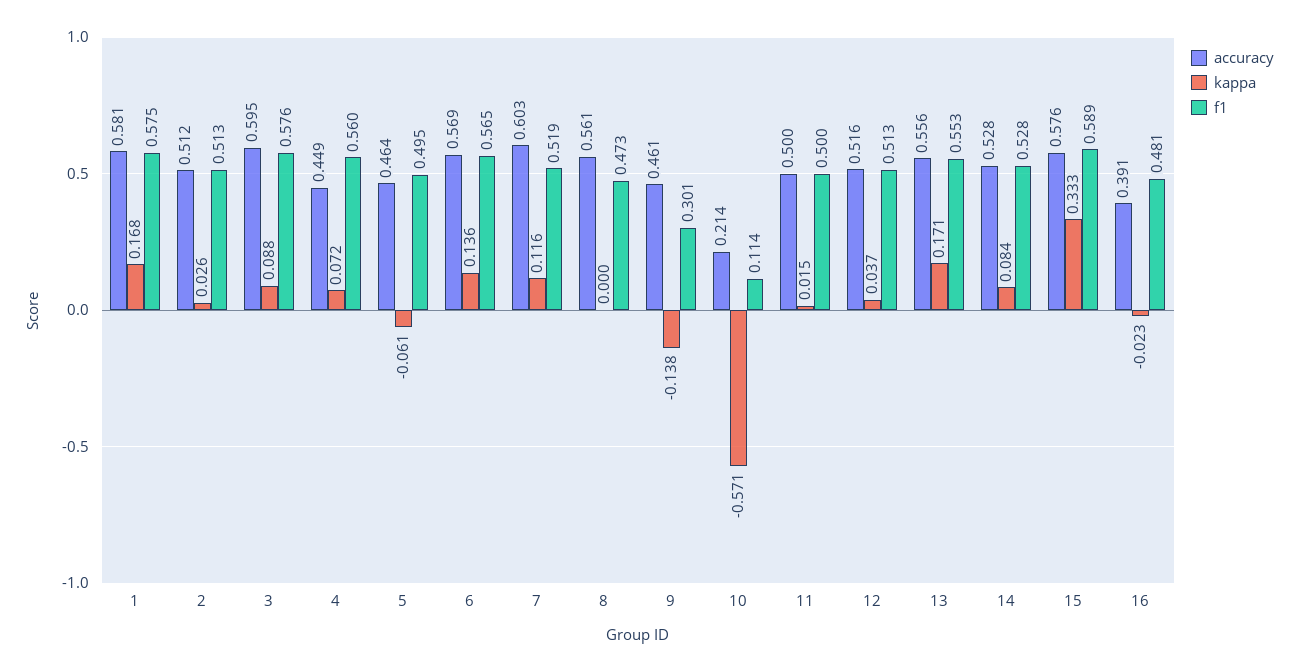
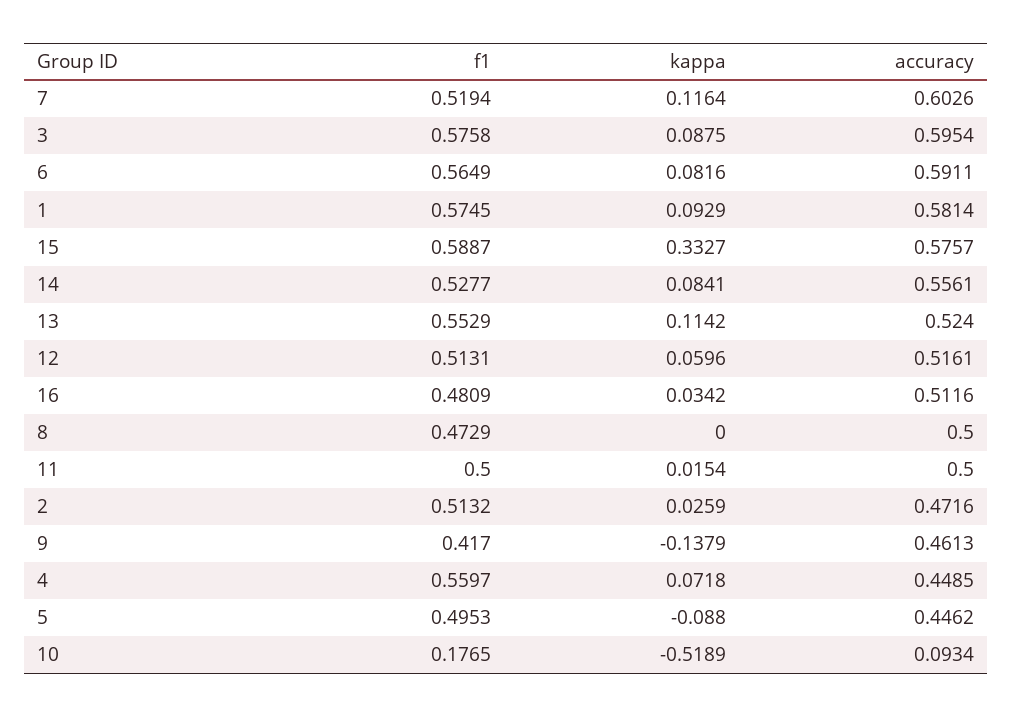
kappa, 1: 0.168 -> 0.0929
accuracy, 2: 0.512 -> 0.4716
accuracy, 5: 0.464 -> 0.4462
kappa, 5: -0.061 -> -0.088
accuracy, 6: 0.569 -> 0.5911
kappa, 6: 0.136 -> 0.0816
accuracy, 8: 0.561 -> 0.5
f1, 9: 0.301 -> 0.417
accuracy, 10: 0.214 -> 0.0934
kappa, 10: -0.571 -> -0.5189
f1, 10: 0.114 -> 0.1765
kappa, 12: 0.037 -> 0.0596
accuracy, 13: 0.556 -> 0.524
kappa, 13: 0.171 -> 0.1142
accuracy, 14: 0.528 -> 0.5561
accuracy, 16: 0.391 -> 0.5116
kappa, 16: -0.023 -> 0.0342

